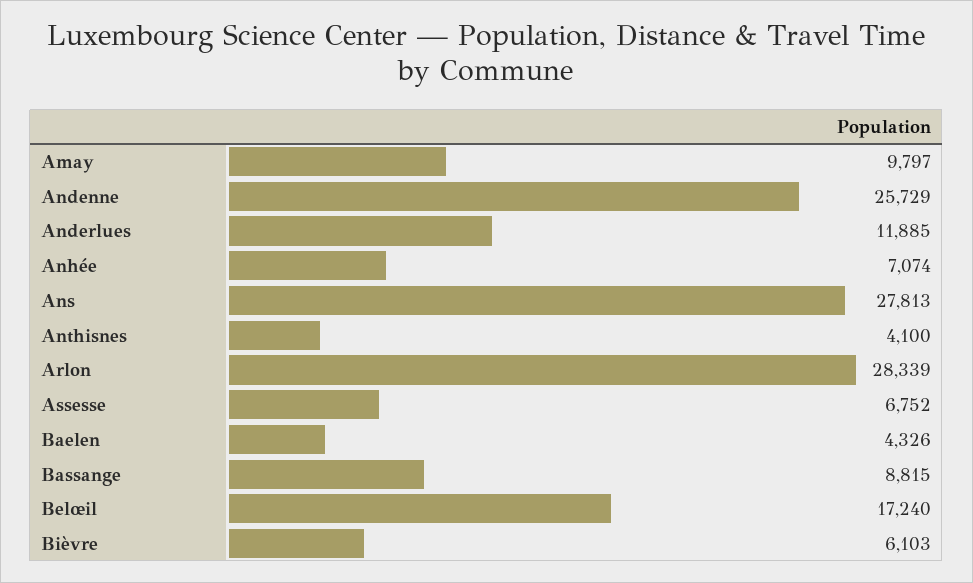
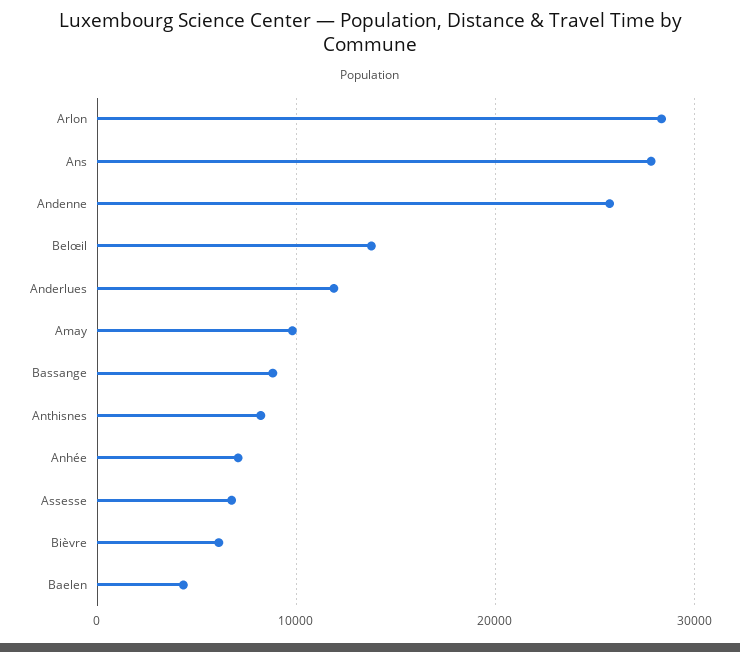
Anthisnes: 4100 -> 8000
Belœil: 17240 -> 14000

